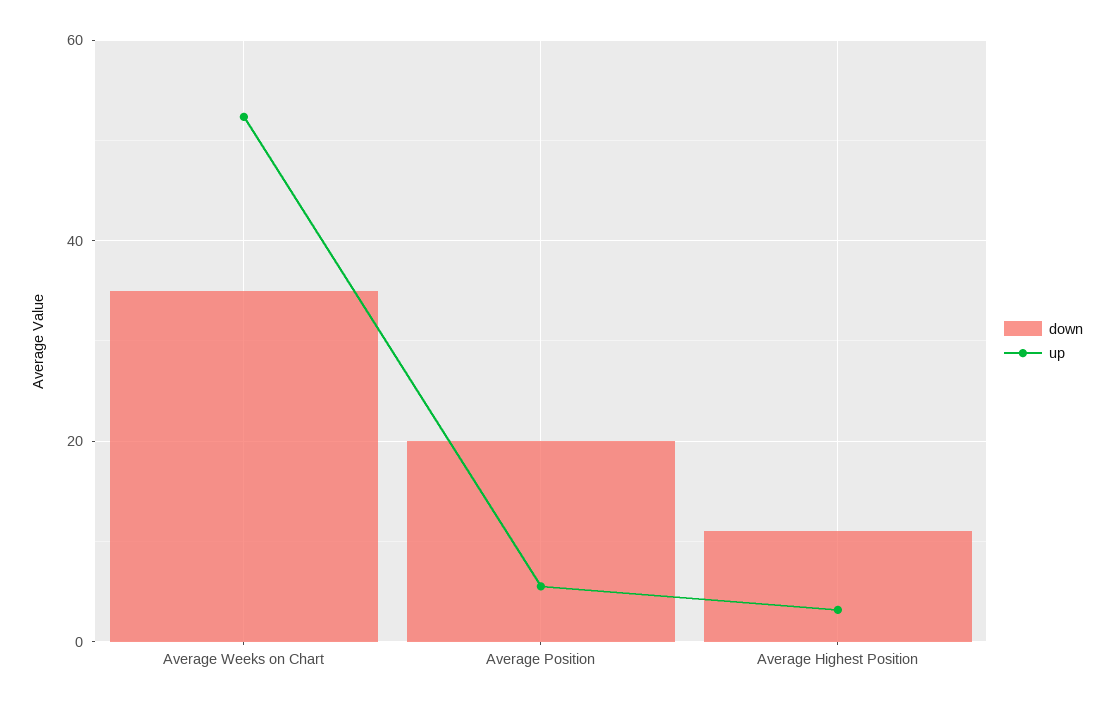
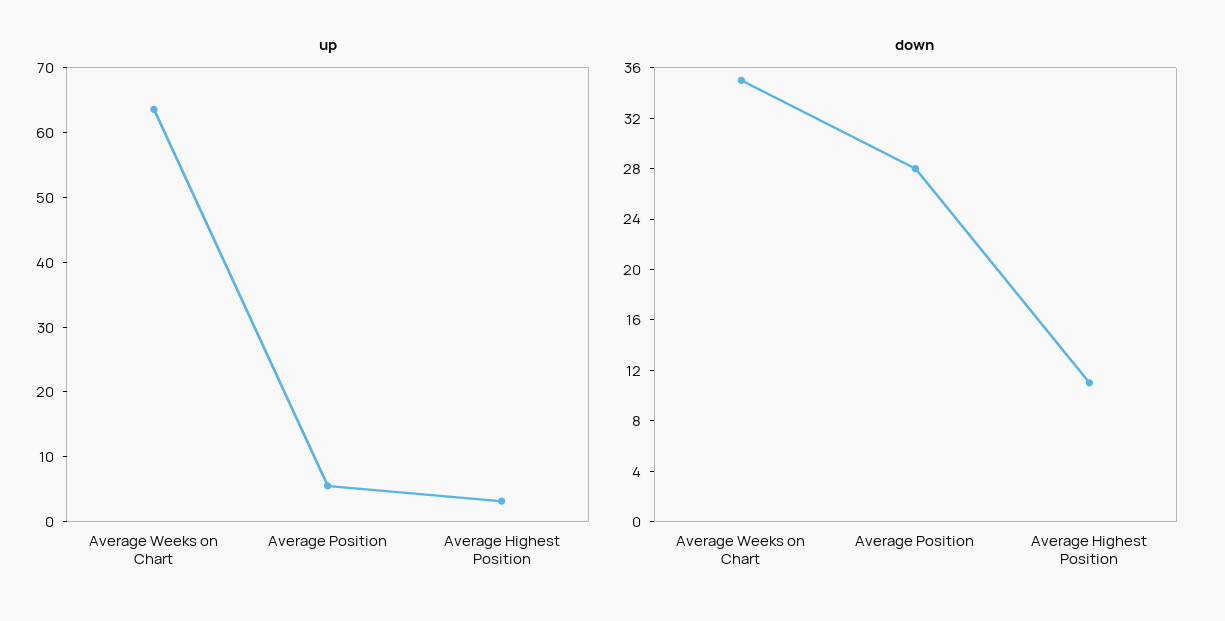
up, Average Weeks on Chart: 52 -> 64
down, Average Position: 20 -> 28

